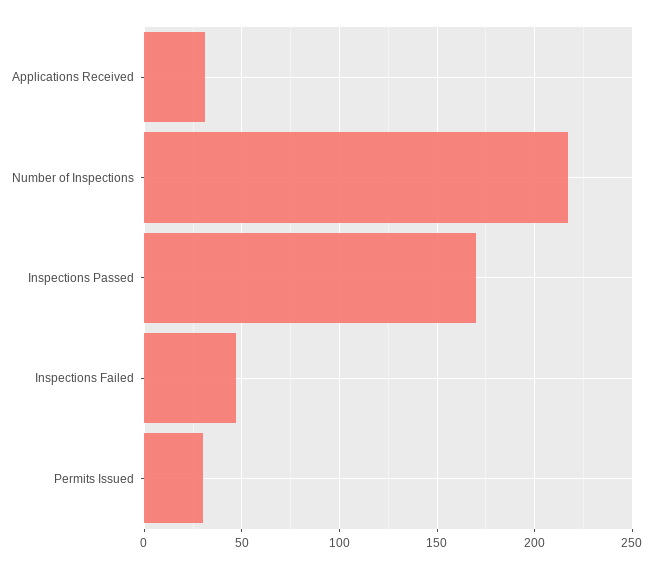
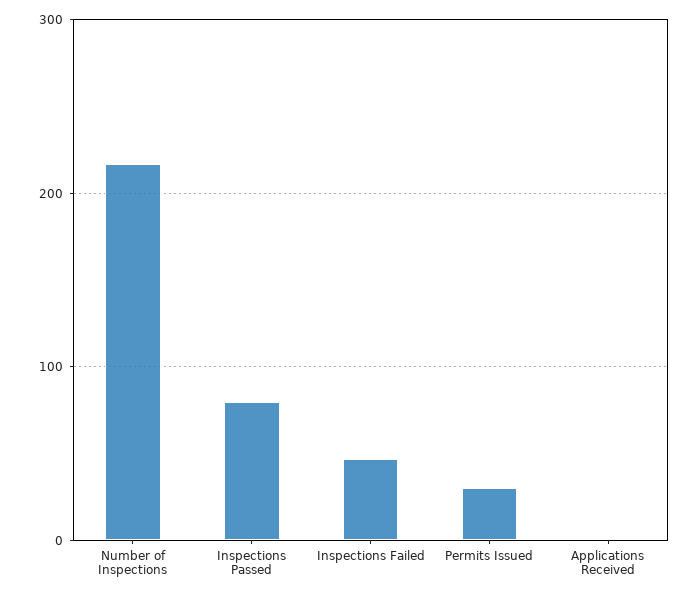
Applications Received: 30 -> 0
Inspections Passed: 170 -> 80

